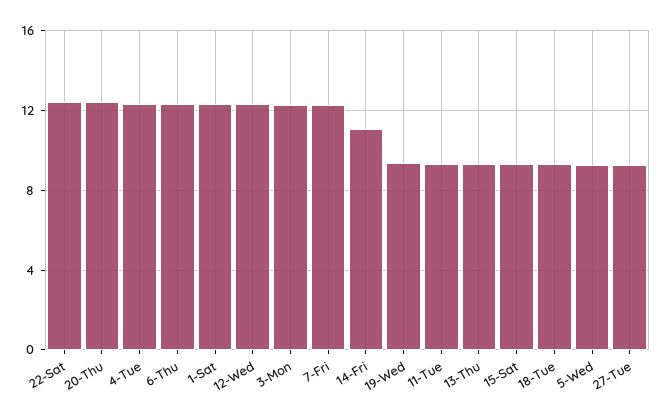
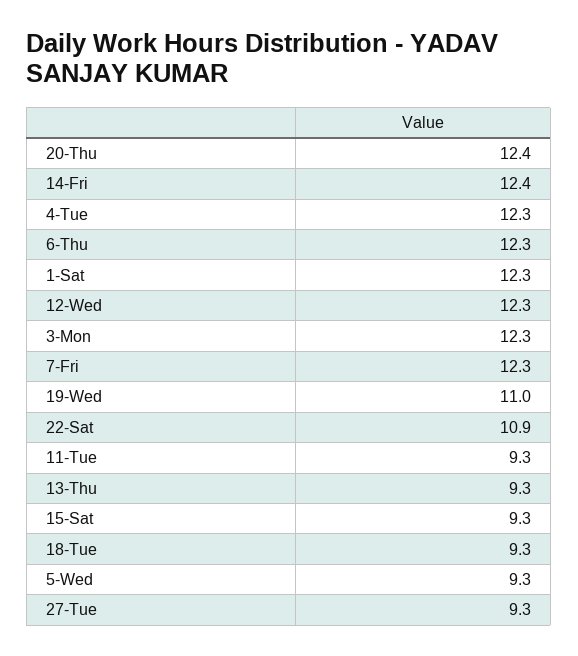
22-Sat: 12.5 -> 10.9
14-Fri: 11 -> 12.4
19-Wed: 9.5 -> 11

